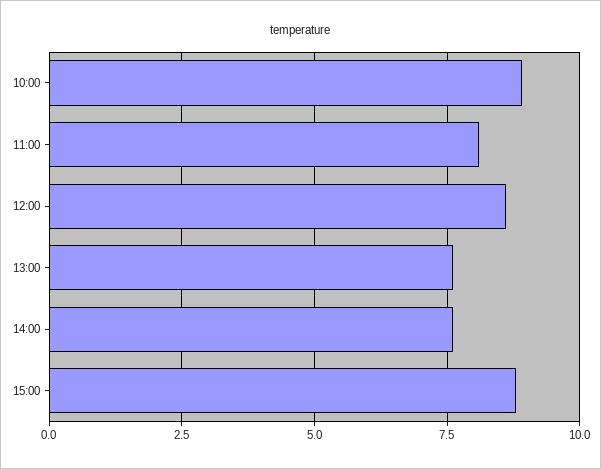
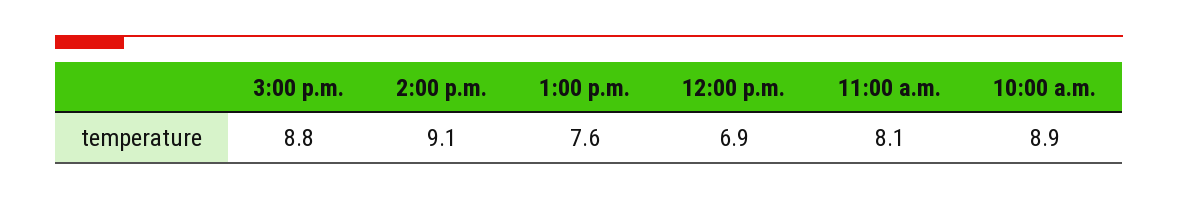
12:00: 8.5 -> 6.9
14:00: 7.5 -> 9.1

